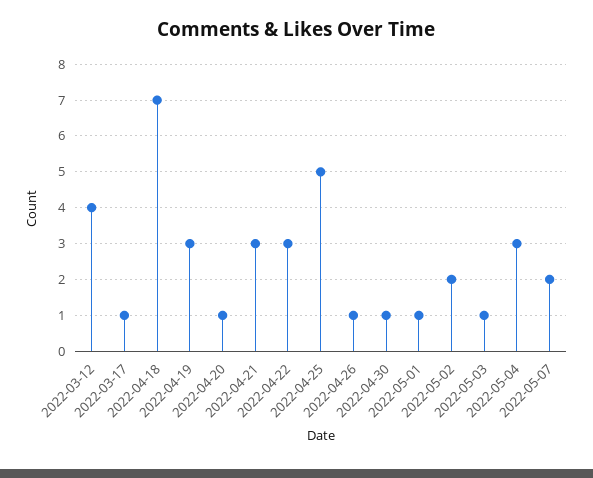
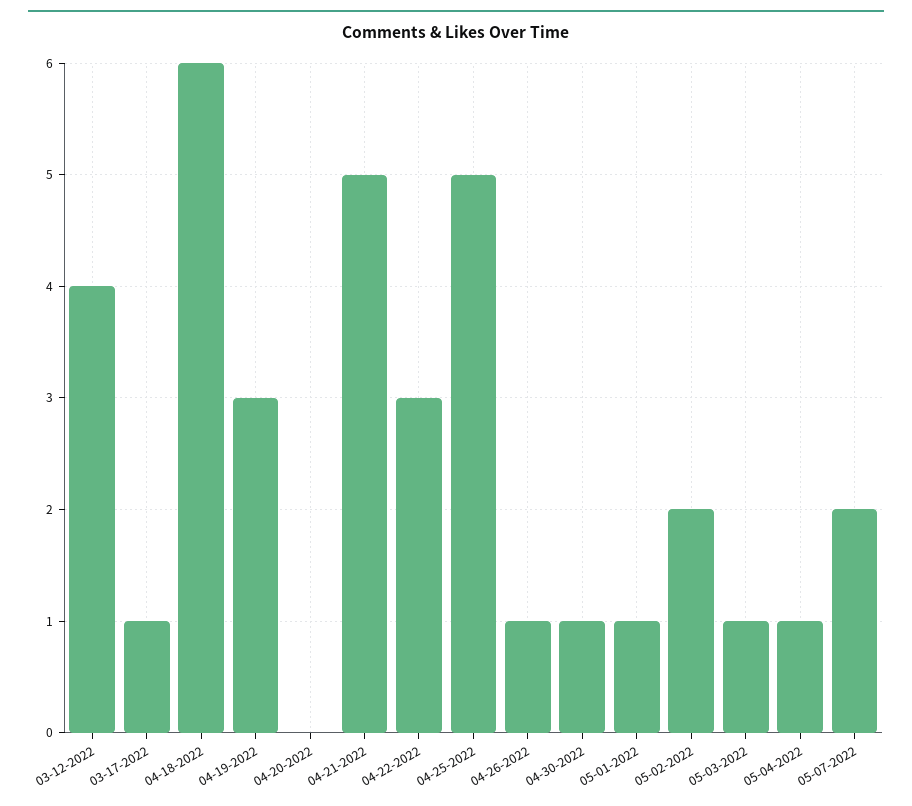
2022-04-18: 7 -> 6
2022-04-20: 1 -> 0
2022-04-21: 3 -> 5
2022-05-04: 3 -> 1

